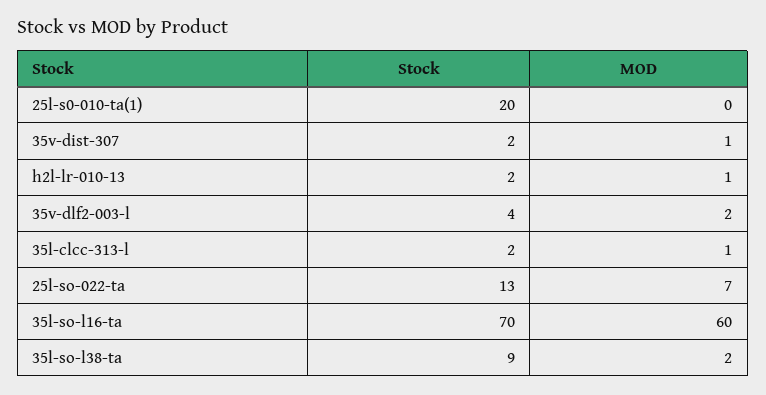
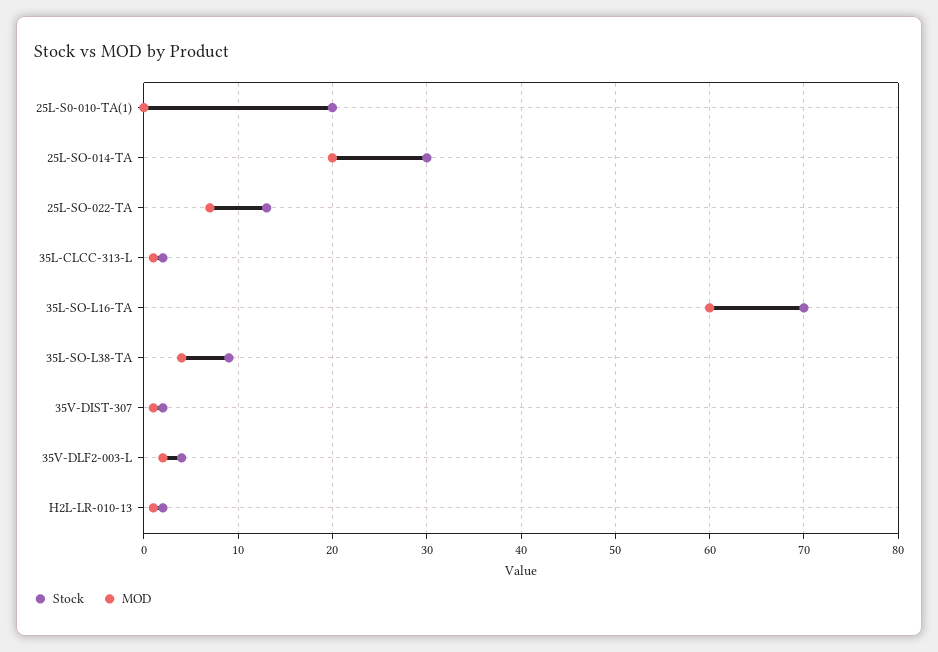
MOD, 35l-so-l38-ta: 2 -> 4
Stock, 25L-SO-014-TA: none -> 30
MOD, 25L-SO-014-TA: none -> 20

